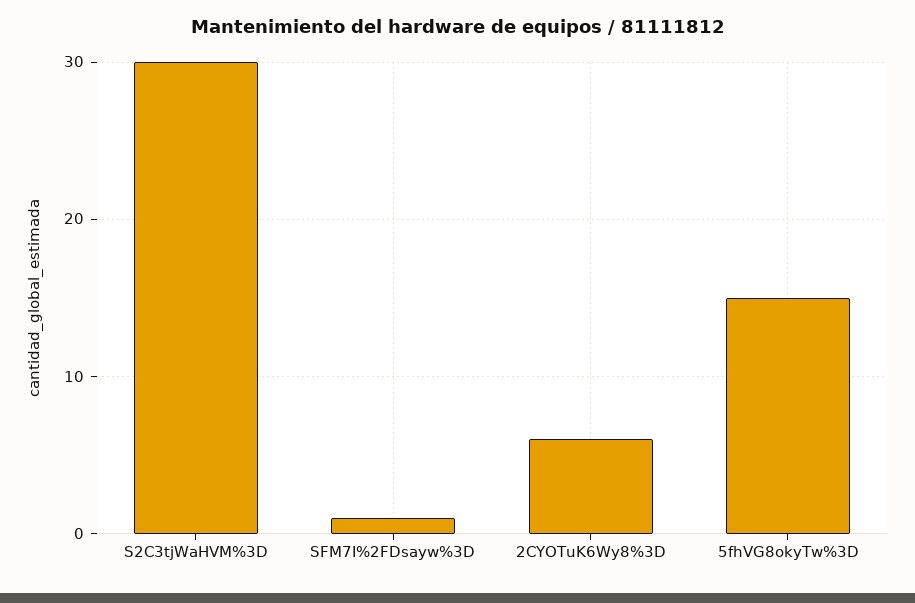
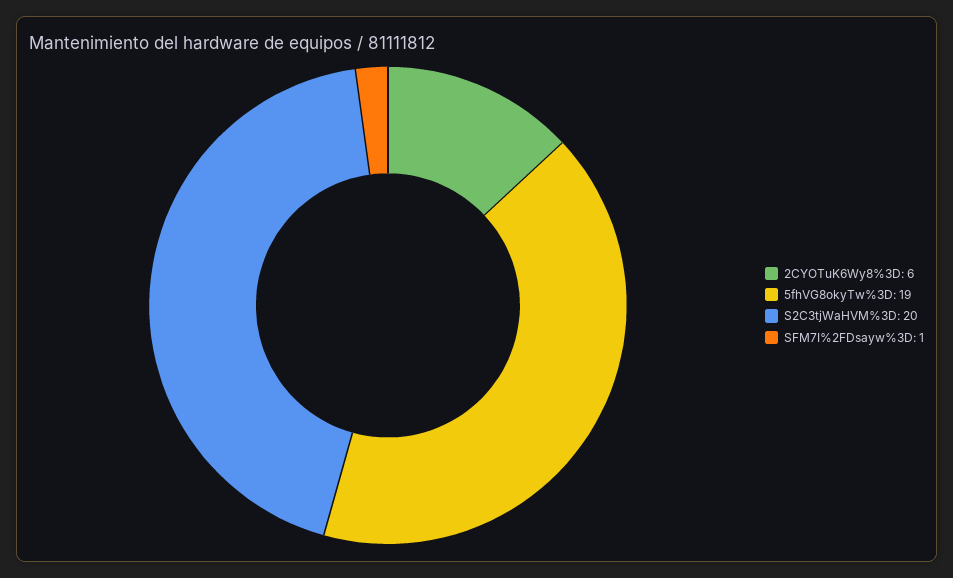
S2C3tjWaHVM%3D: 30 -> 20
5fhVG8okyTw%3D: 15 -> 19

